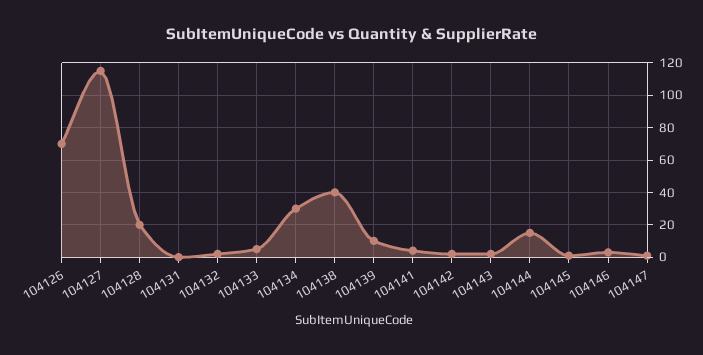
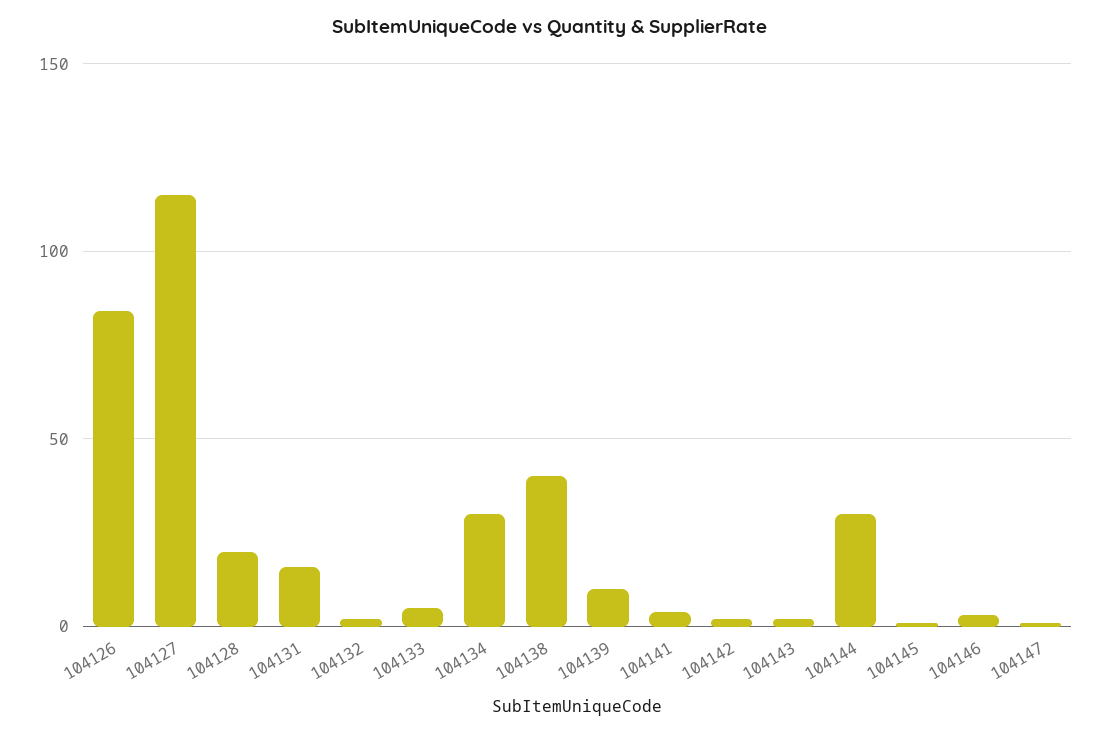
104126: 70 -> 85
104131: 0 -> 15
104144: 15 -> 30

